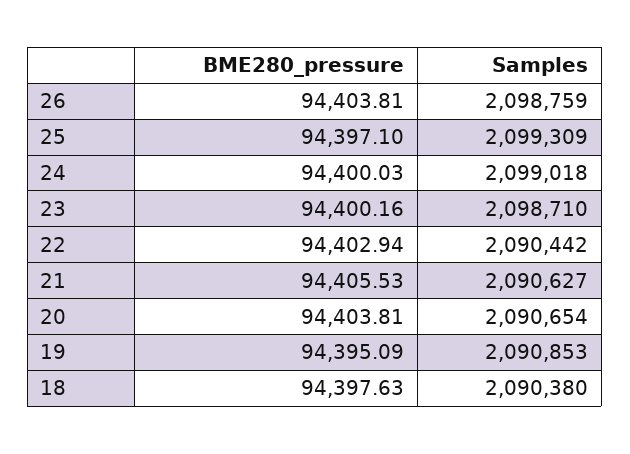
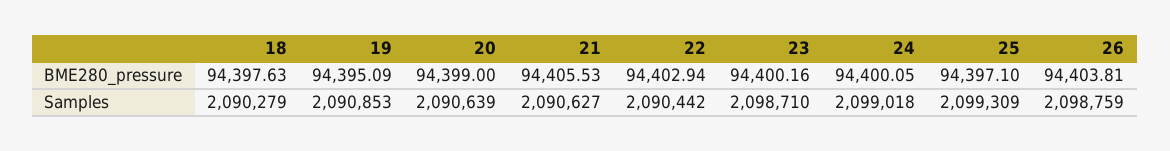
BME280_pressure, 24: 94400.03 -> 94400.05
BME280_pressure, 20: 94403.81 -> 94399
Samples, 20: 2090654 -> 2090639
Samples, 18: 2090380 -> 2090279

